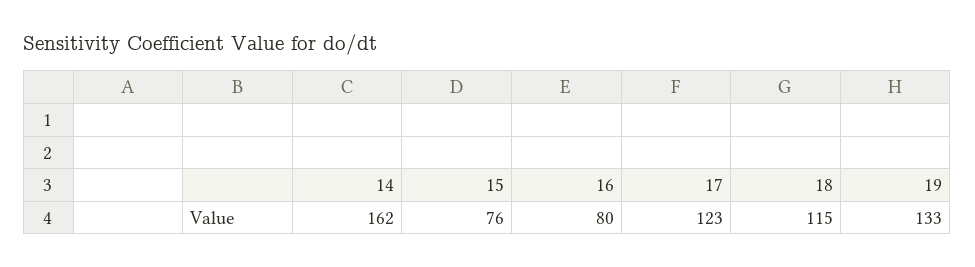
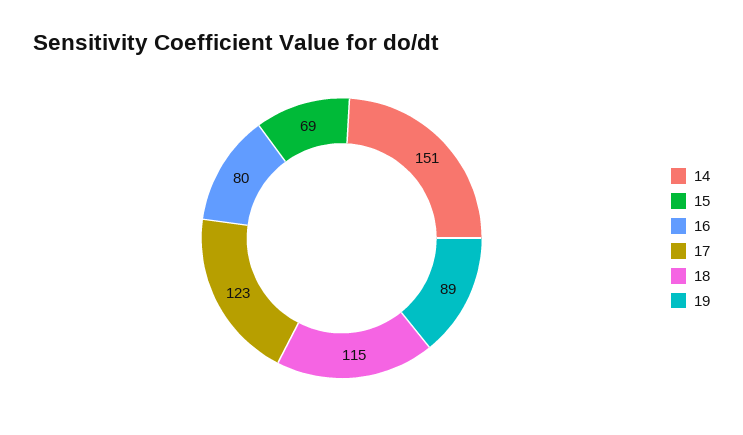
14: 162 -> 151
15: 76 -> 69
19: 133 -> 89

